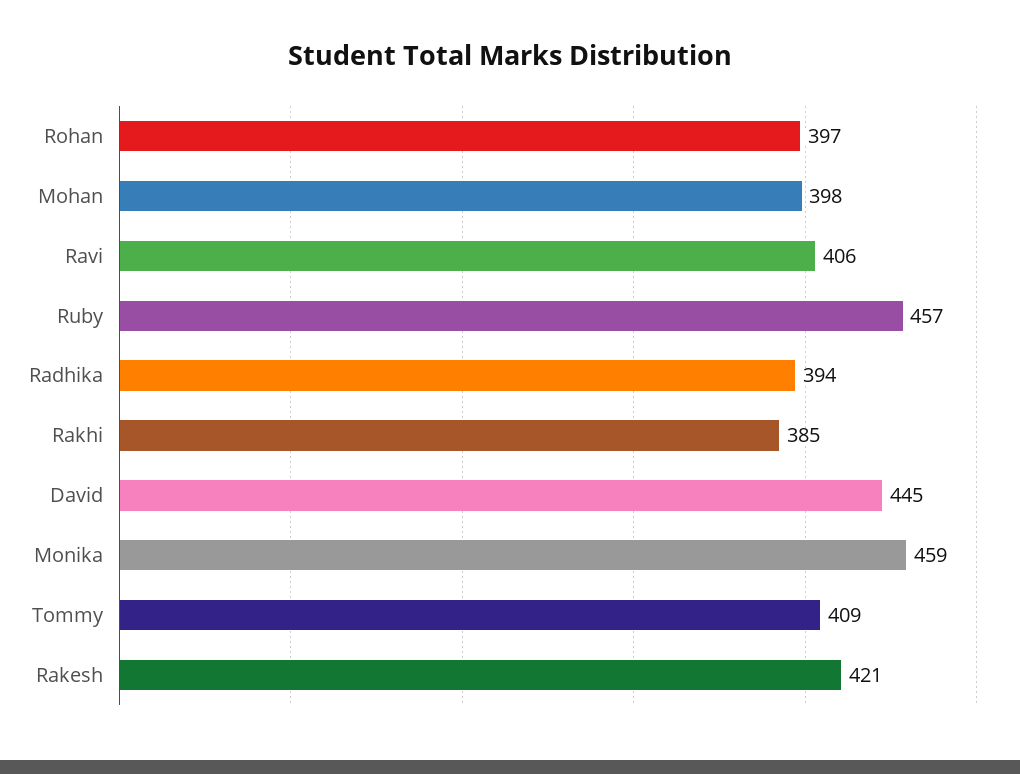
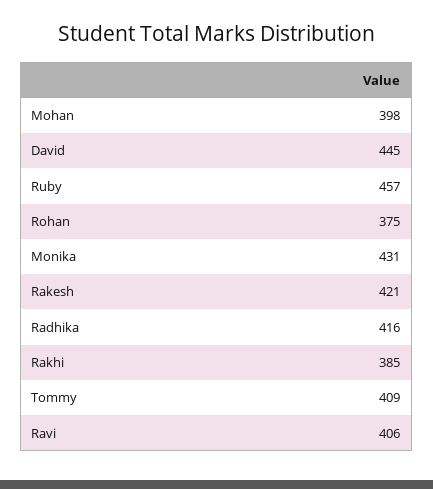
Rohan: 397 -> 375
Radhika: 394 -> 416
Monika: 459 -> 431

